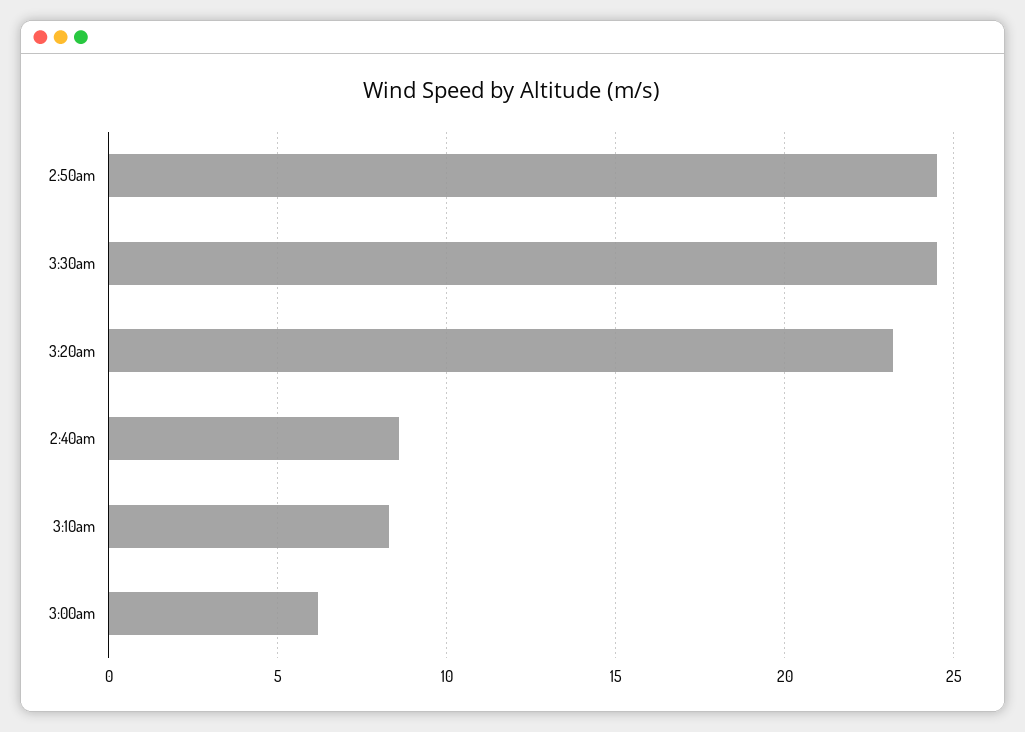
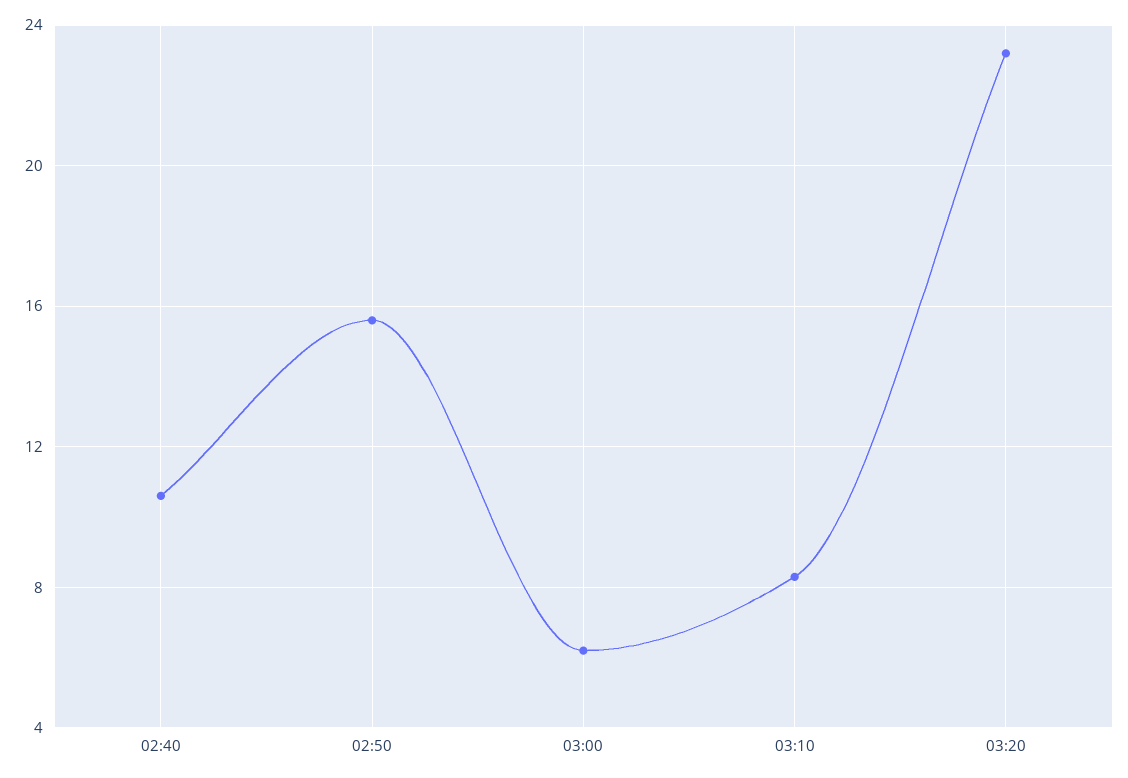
2:50am: 24.5 -> 15.5
3:30am: 24.5 -> none
2:40am: 8.5 -> 10.5

